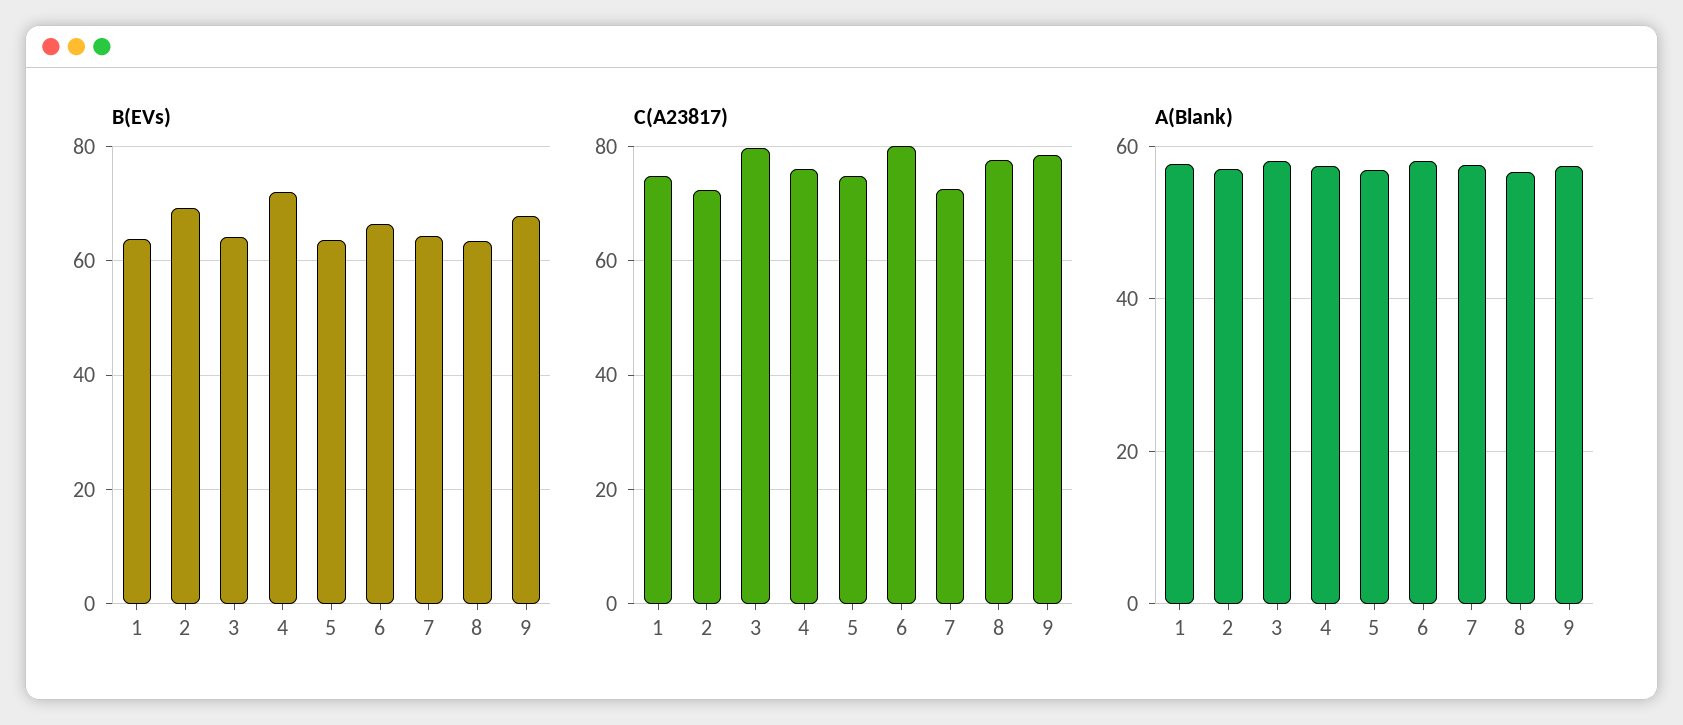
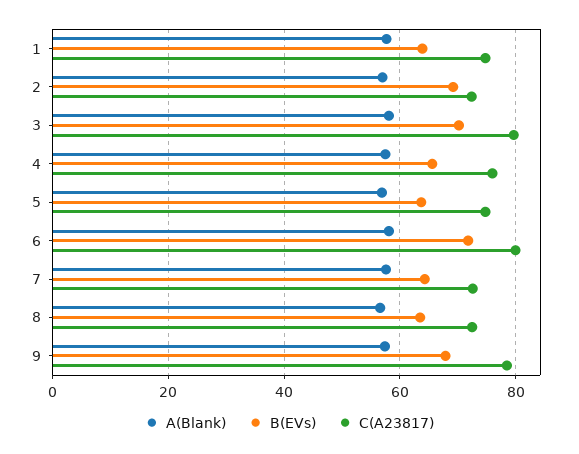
B(EVs), 3: 64 -> 70
B(EVs), 4: 72 -> 66
B(EVs), 6: 66 -> 72
C(A23817), 8: 78 -> 72

